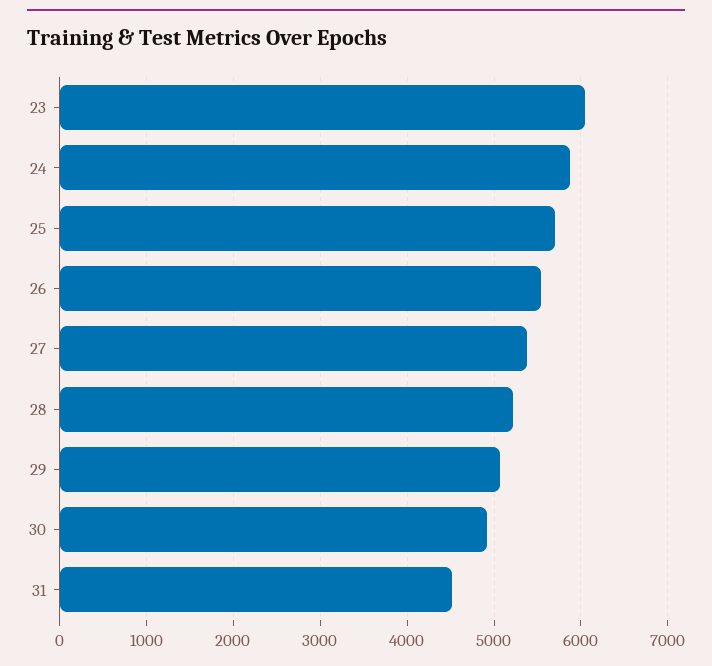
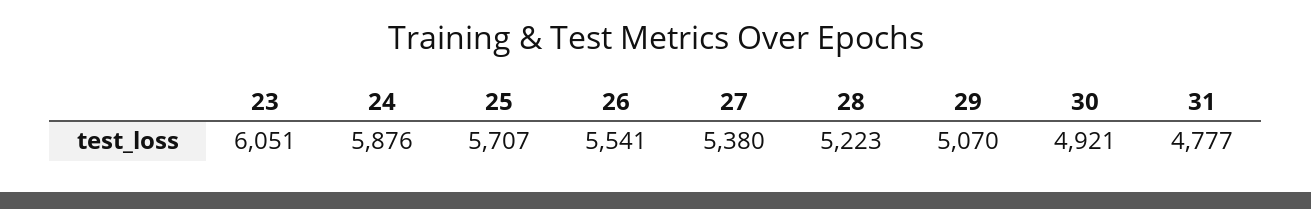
31: 4500 -> 4777

